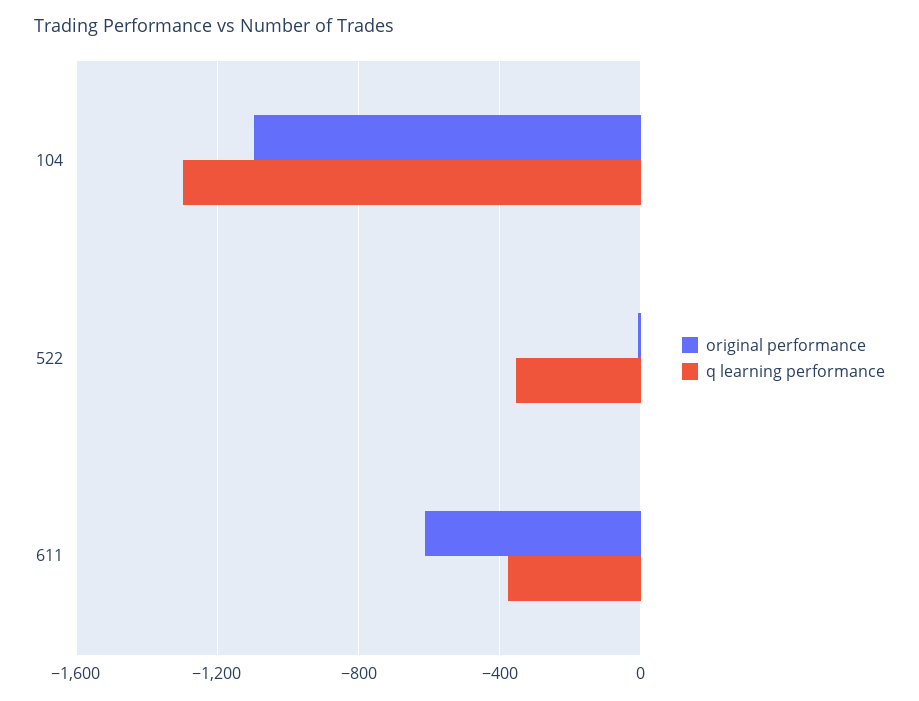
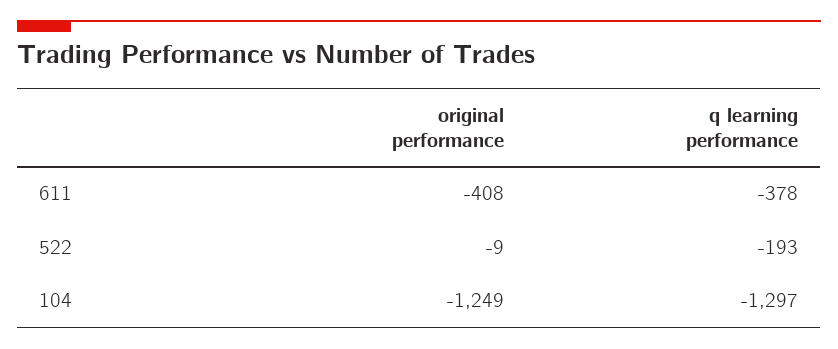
original performance, 104: -1100 -> -1249
q learning performance, 522: -350 -> -193
original performance, 611: -600 -> -408

